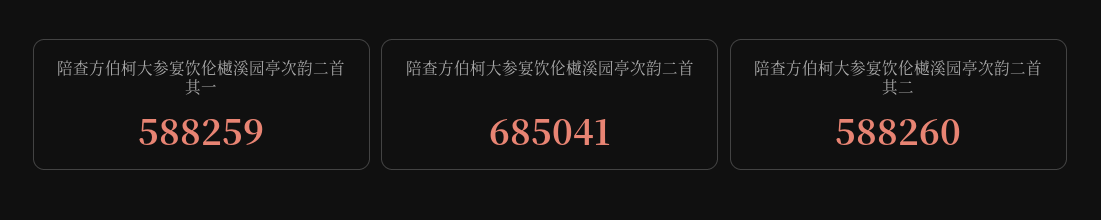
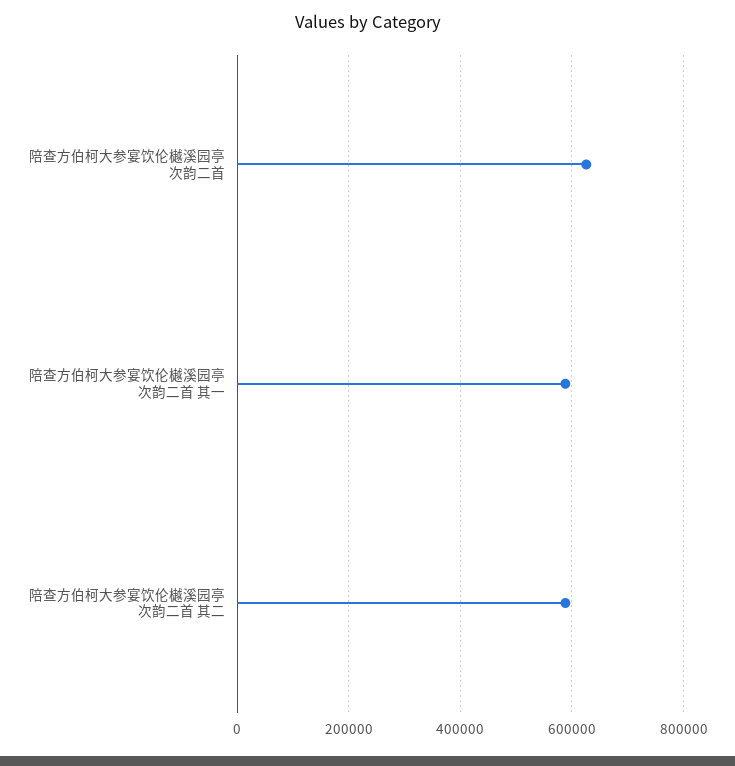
陪查方伯柯大参宴饮伦樾溪园亭次韵二首: 685041 -> 620000

